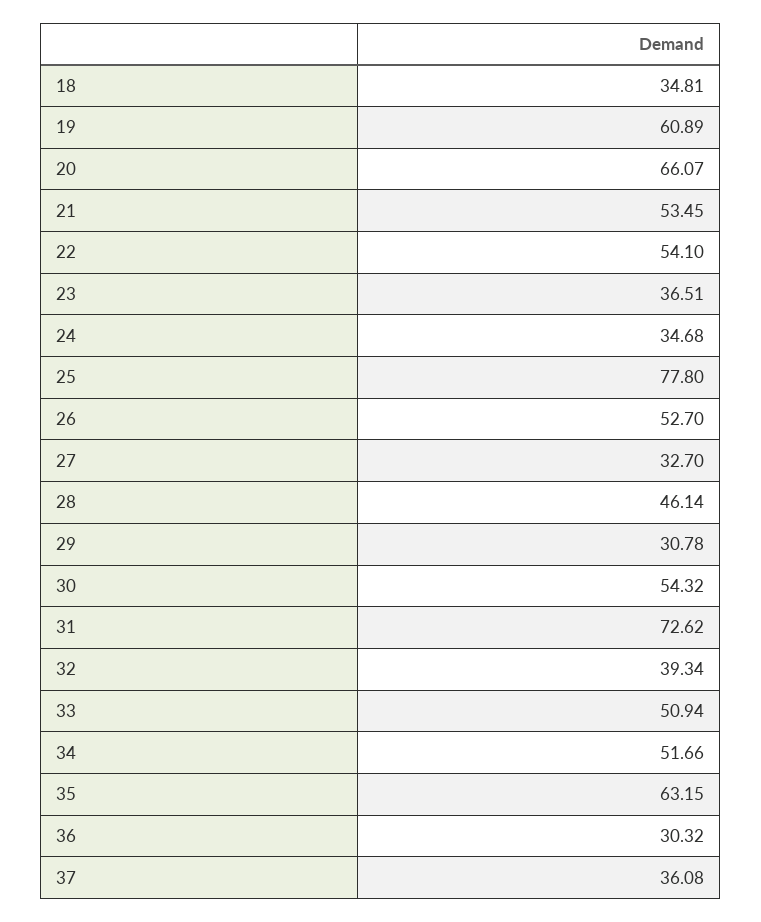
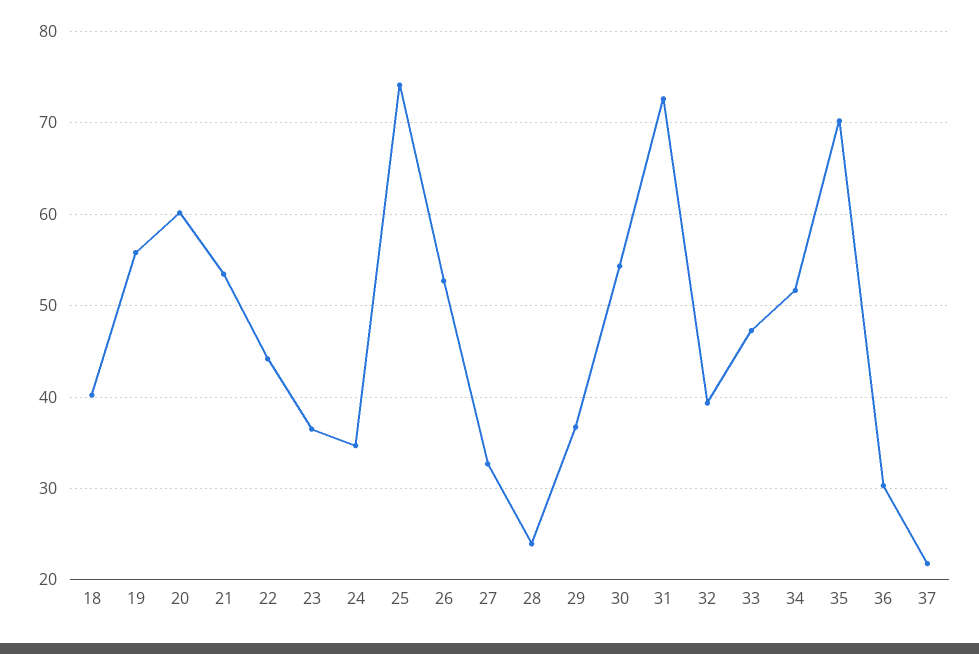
18: 34.81 -> 40
19: 60.89 -> 56
20: 66.07 -> 60
22: 54.1 -> 44
25: 77.8 -> 74
28: 46.14 -> 24
29: 30.78 -> 37
33: 50.94 -> 47
35: 63.15 -> 70
37: 36.08 -> 22

